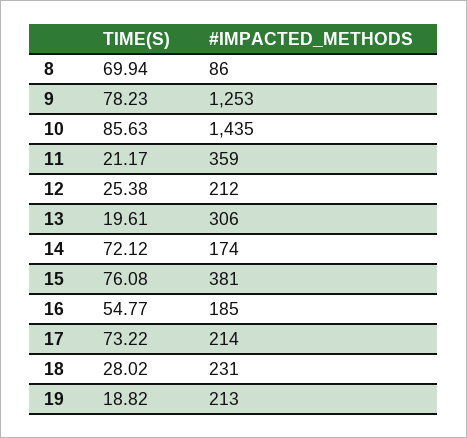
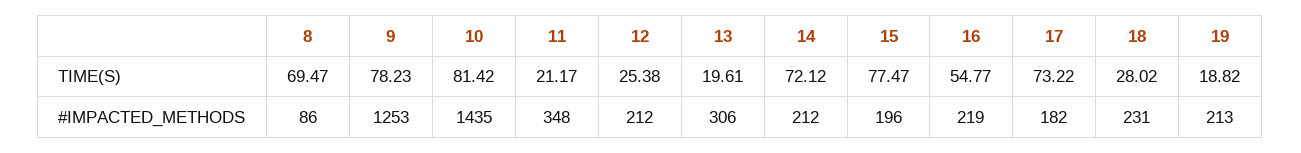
TIME(S), 8: 69.94 -> 69.47
TIME(S), 10: 85.63 -> 81.42
#IMPACTED_METHODS, 11: 359 -> 348
#IMPACTED_METHODS, 14: 174 -> 212
TIME(S), 15: 76.08 -> 77.47
#IMPACTED_METHODS, 15: 381 -> 196
#IMPACTED_METHODS, 16: 185 -> 219
#IMPACTED_METHODS, 17: 214 -> 182

